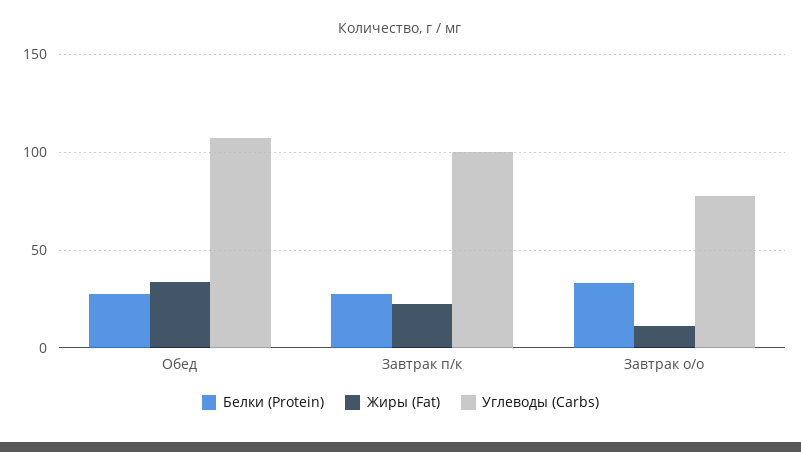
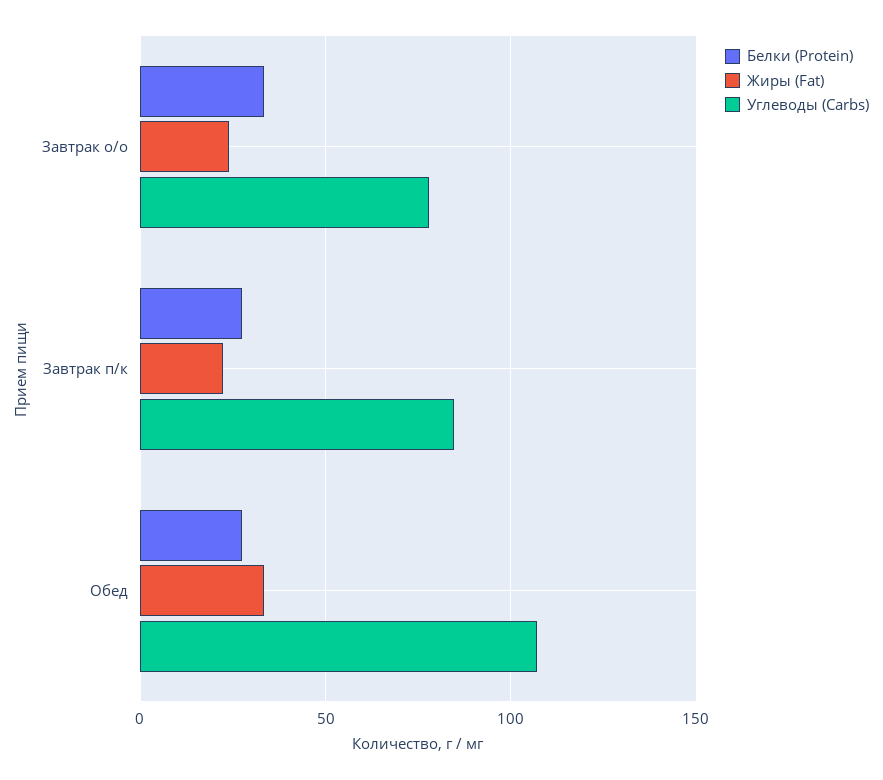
Углеводы (Carbs), Завтрак п/к: 100 -> 85
Жиры (Fat), Завтрак о/о: 10 -> 25

